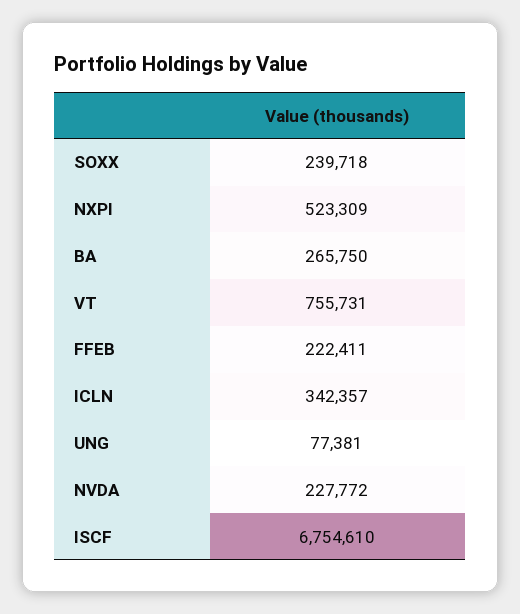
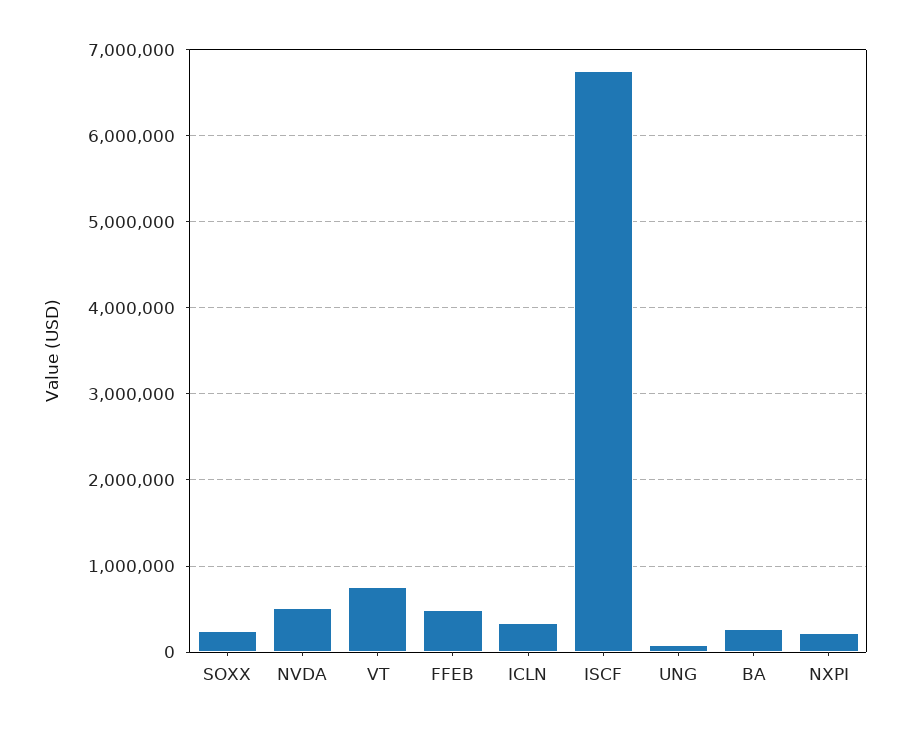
NXPI: 523309 -> 200000
FFEB: 222411 -> 500000
NVDA: 227772 -> 500000

